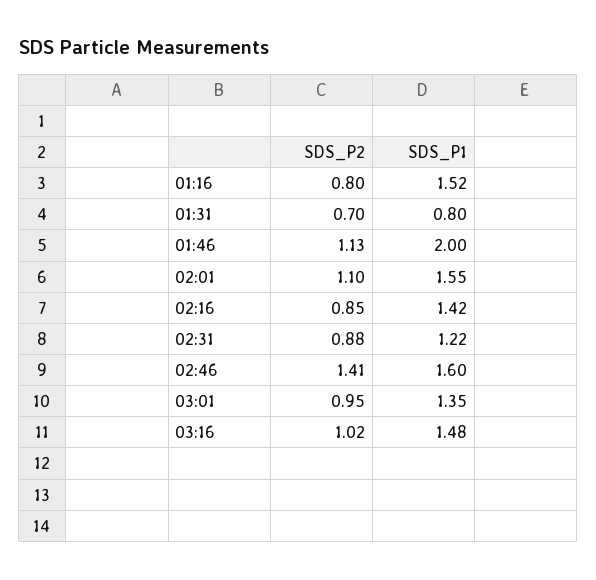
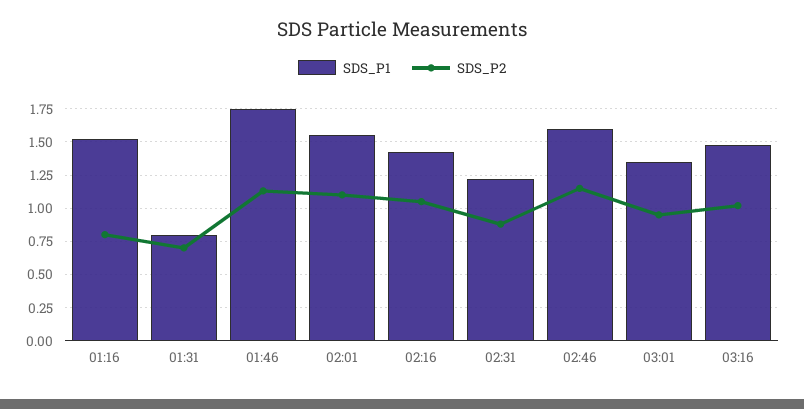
SDS_P1, 01:46: 2 -> 1.75
SDS_P2, 02:16: 0.85 -> 1.05
SDS_P2, 02:46: 1.41 -> 1.15

